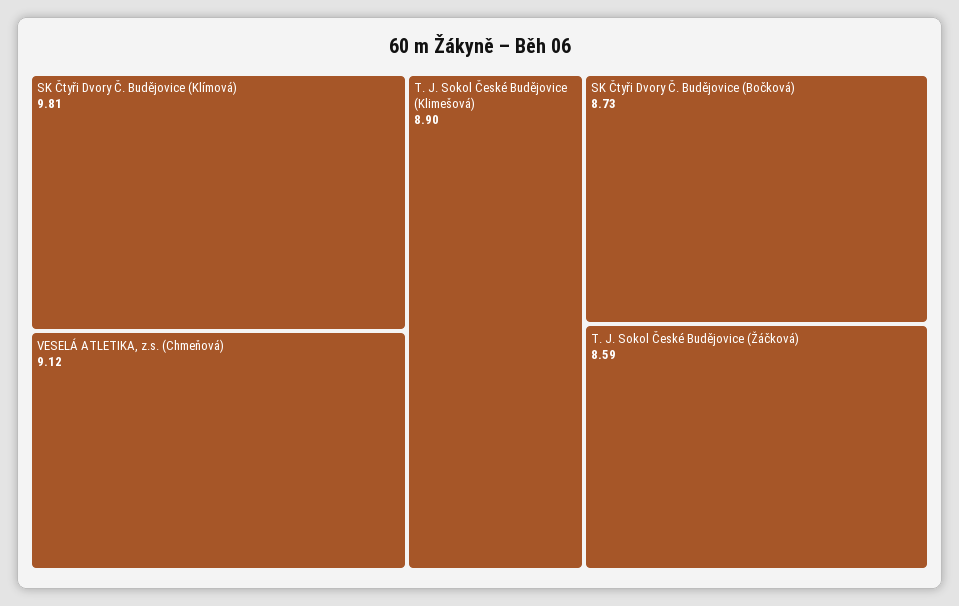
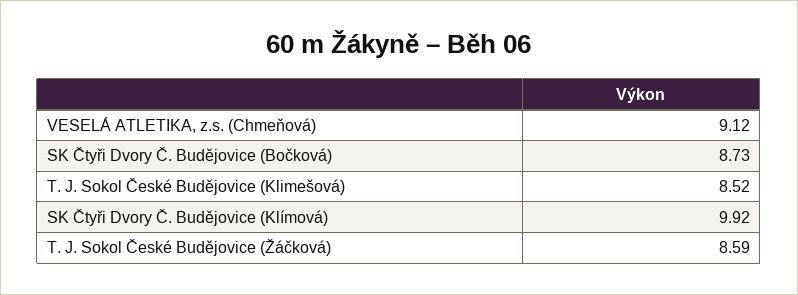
SK Čtyři Dvory Č. Budějovice (Klímová): 9.81 -> 9.92
T. J. Sokol České Budějovice (Klimešová): 8.9 -> 8.52

